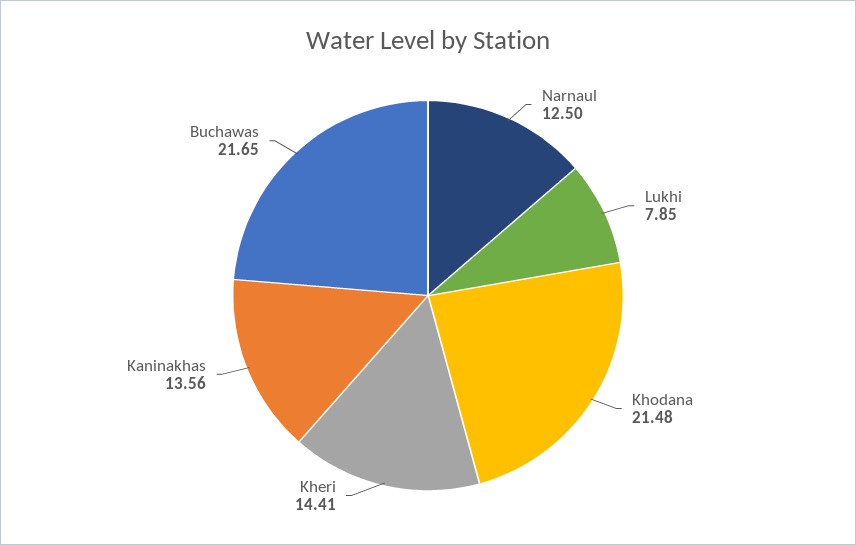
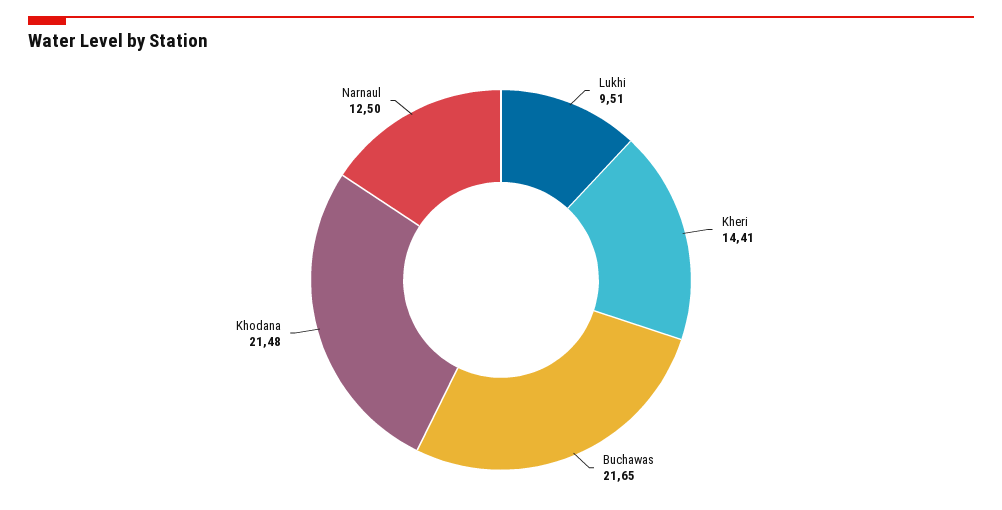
Lukhi: 7.85 -> 9.51
Kaninakhas: 13.56 -> none

